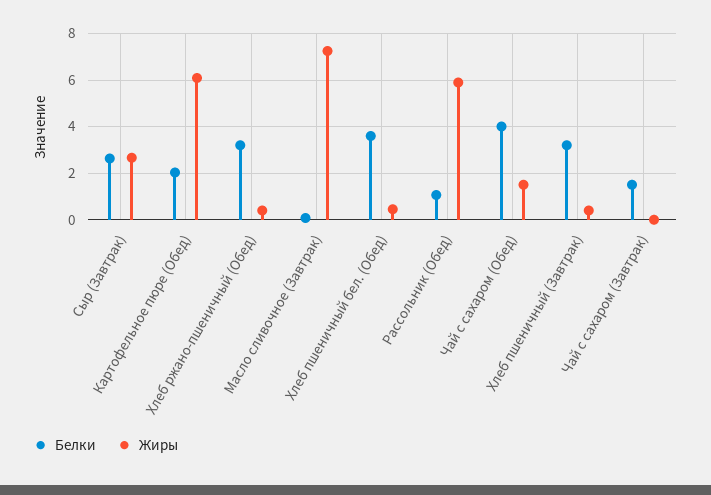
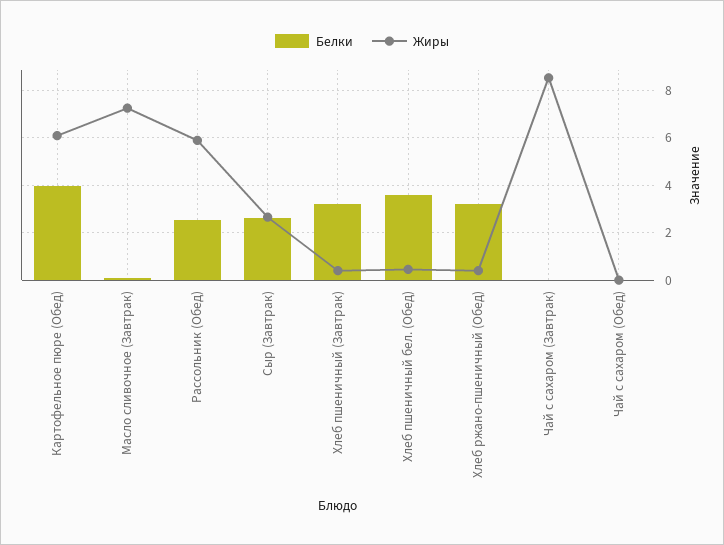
Белки, Картофельное пюре (Обед): 2 -> 4
Белки, Рассольник (Обед): 1 -> 2.5
Белки, Чай с сахаром (Обед): 4 -> 0
Жиры, Чай с сахаром (Обед): 1.5 -> 0
Белки, Чай с сахаром (Завтрак): 1.5 -> 0
Жиры, Чай с сахаром (Завтрак): 0 -> 8.5

